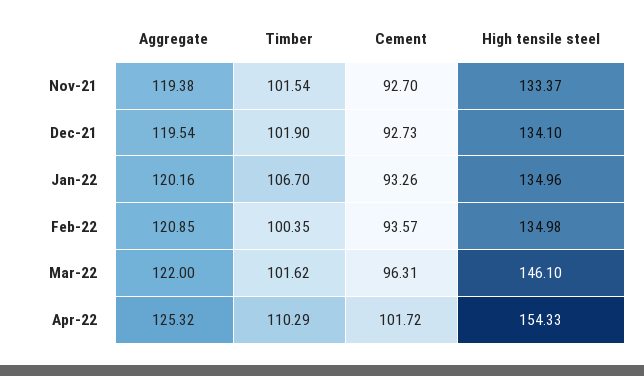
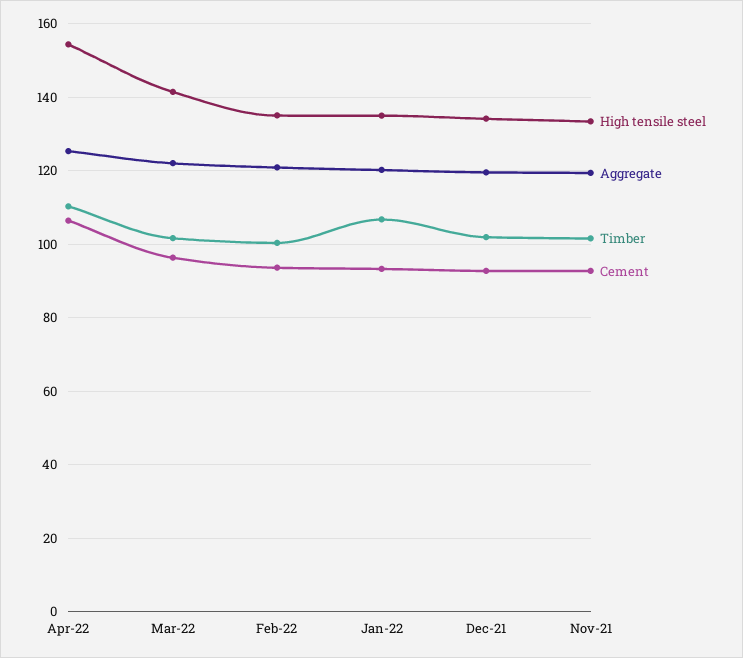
High tensile steel, Mar-22: 146.1 -> 142
Cement, Apr-22: 101.72 -> 106

